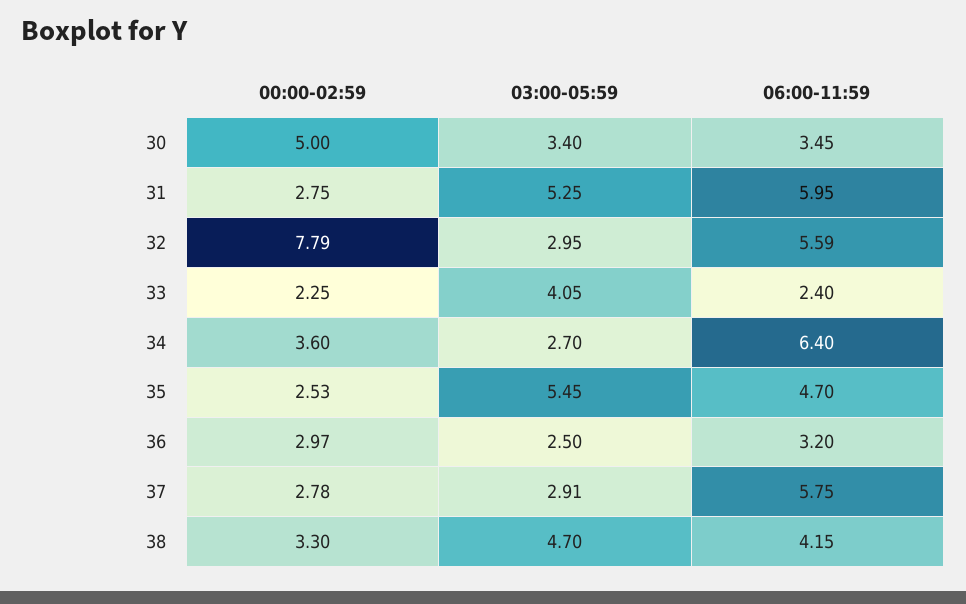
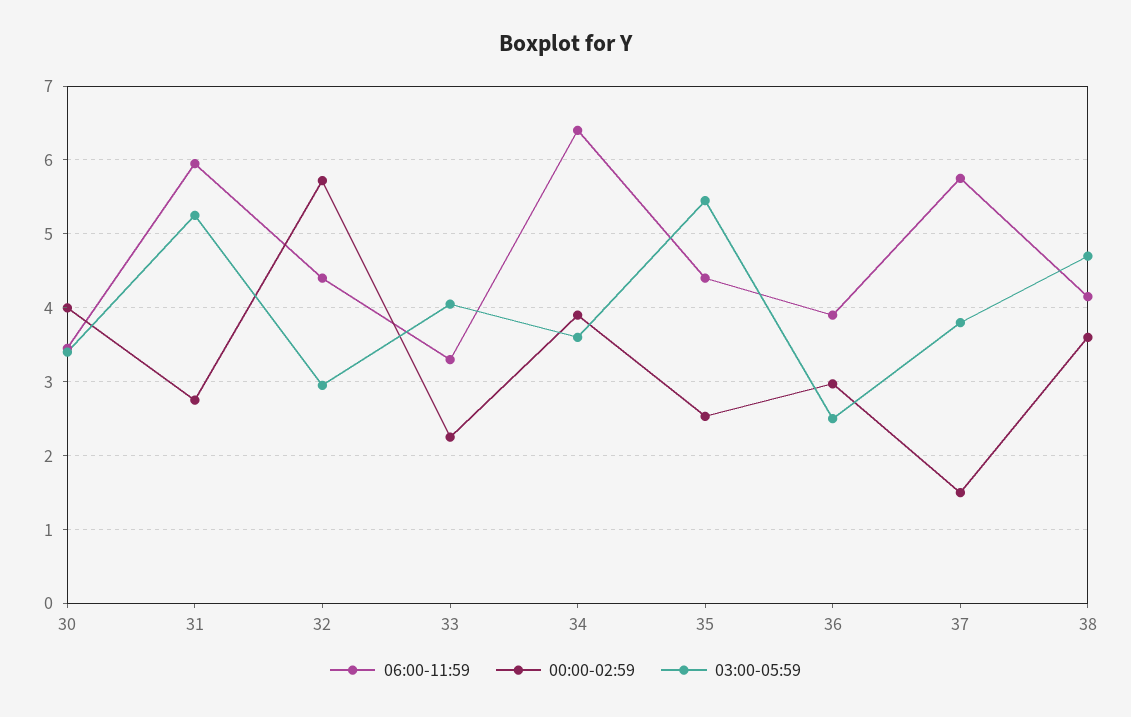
00:00-02:59, 30: 5 -> 4
00:00-02:59, 32: 7.79 -> 5.7
06:00-11:59, 32: 5.59 -> 4.4
06:00-11:59, 33: 2.4 -> 3.3
00:00-02:59, 34: 3.6 -> 3.9
03:00-05:59, 34: 2.7 -> 3.6
06:00-11:59, 35: 4.7 -> 4.4
06:00-11:59, 36: 3.2 -> 3.9
00:00-02:59, 37: 2.78 -> 1.5
03:00-05:59, 37: 2.91 -> 3.8
00:00-02:59, 38: 3.3 -> 3.6

